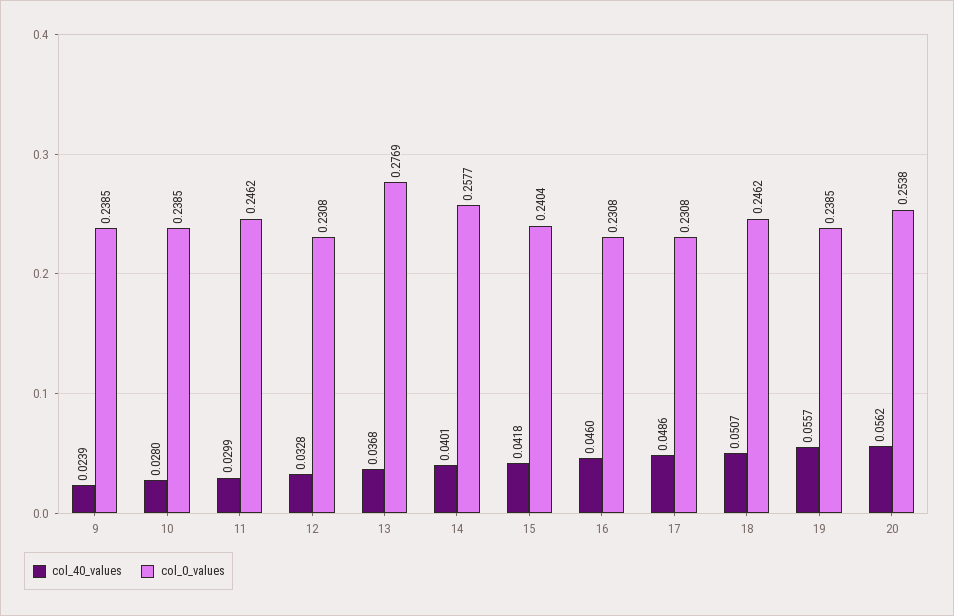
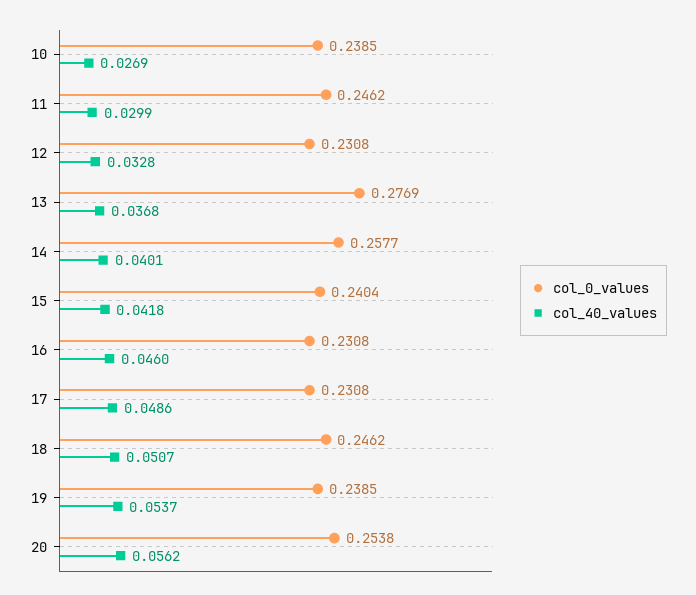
col_40_values, 9: 0.0239 -> none
col_0_values, 9: 0.2385 -> none
col_40_values, 10: 0.028 -> 0.0269
col_40_values, 19: 0.0557 -> 0.0537

